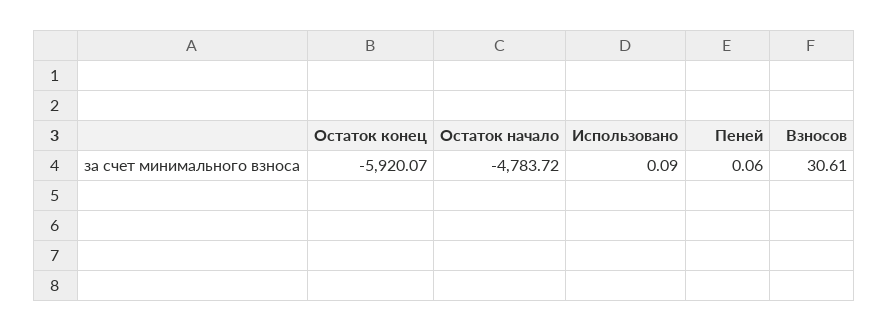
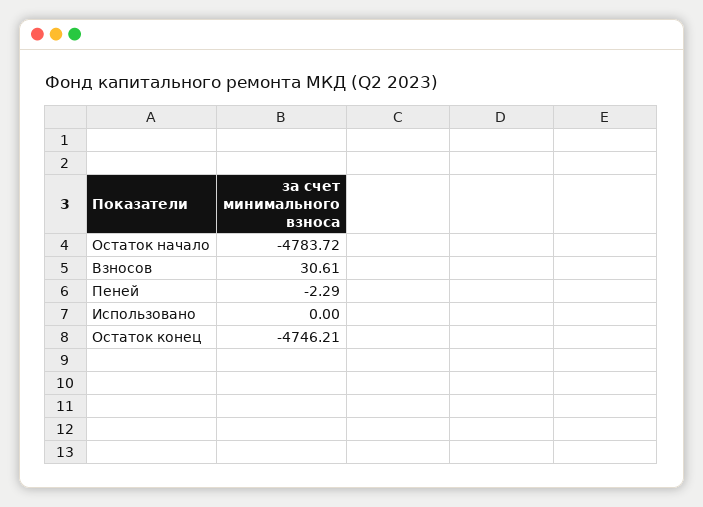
Остаток конец: -5920.07 -> -4746.21
Использовано: 0.09 -> 0
Пеней: 0.06 -> -2.29

